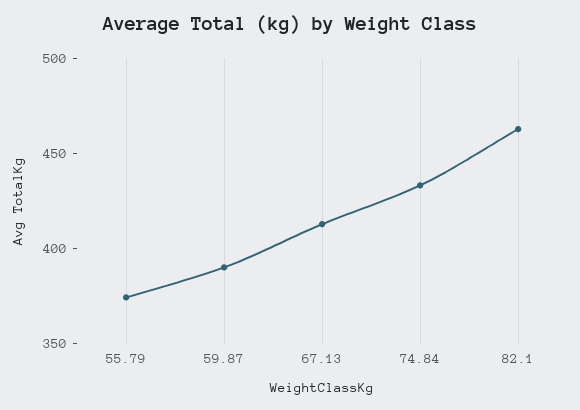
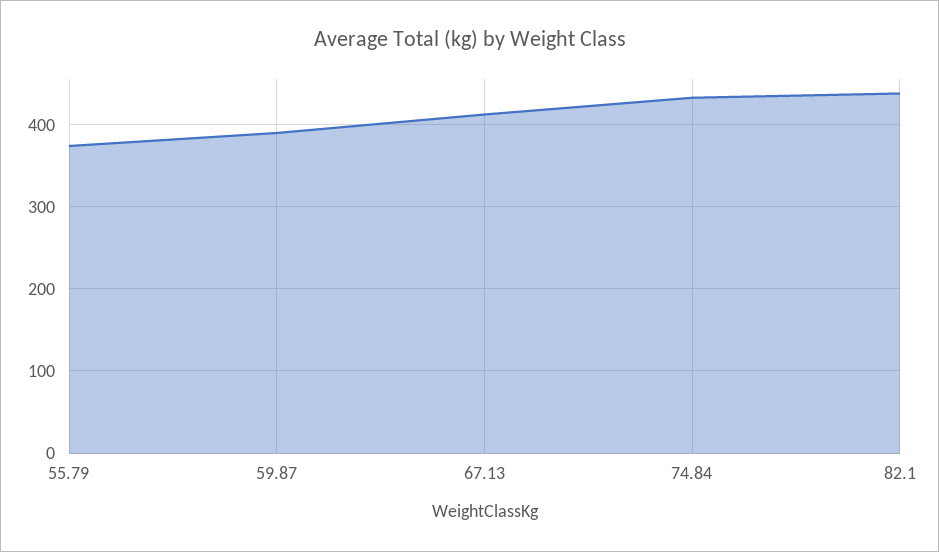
82.1: 460 -> 440

